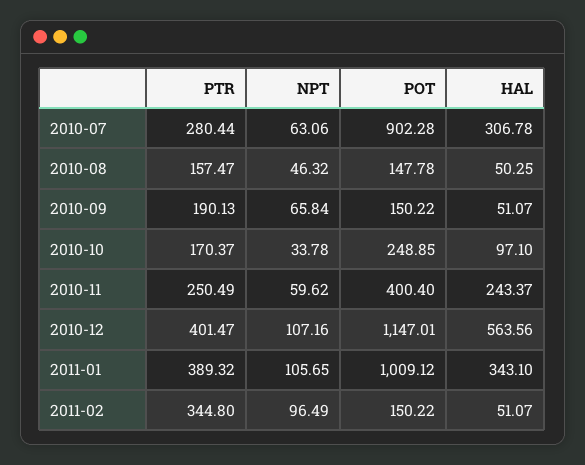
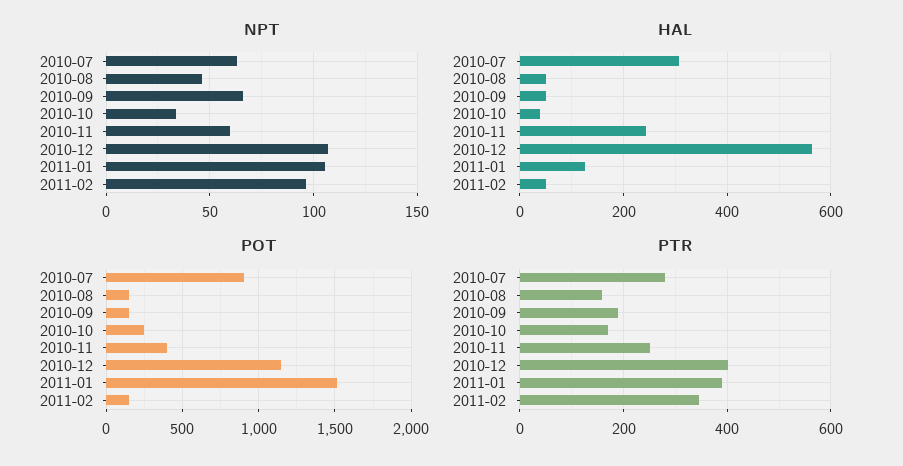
HAL, 2010-10: 97.1 -> 40
POT, 2011-01: 1009.12 -> 1500
HAL, 2011-01: 343.1 -> 120

